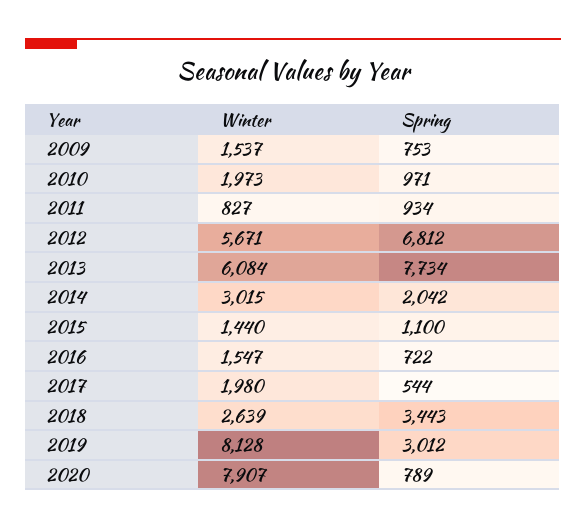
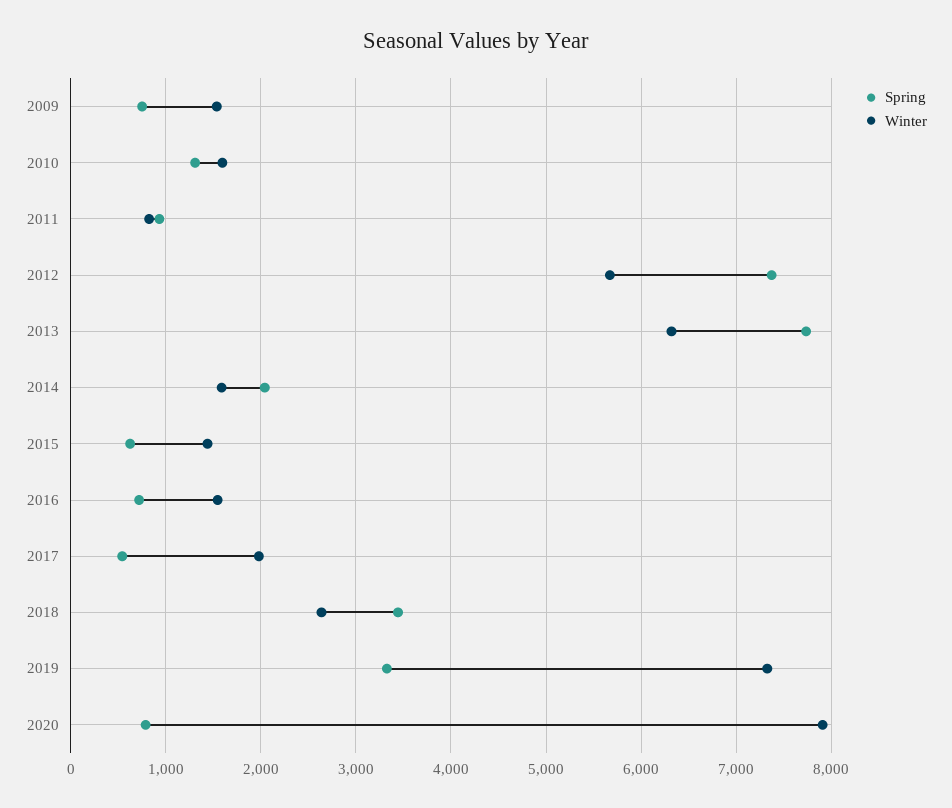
Winter, 2010: 1973 -> 1600
Spring, 2010: 971 -> 1300
Spring, 2012: 6812 -> 7400
Winter, 2013: 6084 -> 6300
Winter, 2014: 3015 -> 1600
Spring, 2015: 1100 -> 600
Winter, 2019: 8128 -> 7300
Spring, 2019: 3012 -> 3300

